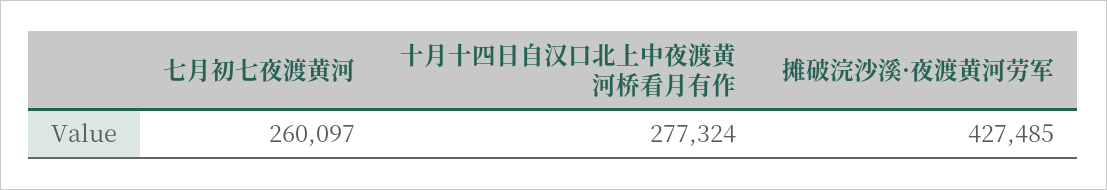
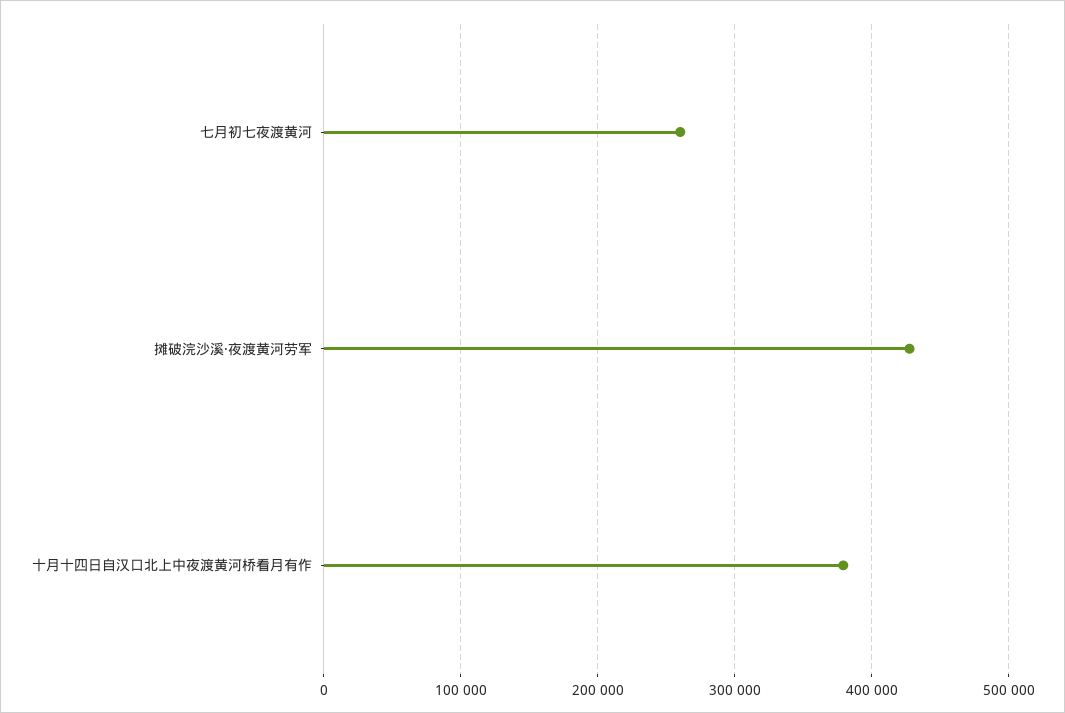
十月十四日自汉口北上中夜渡黄河桥看月有作: 277324 -> 380000

